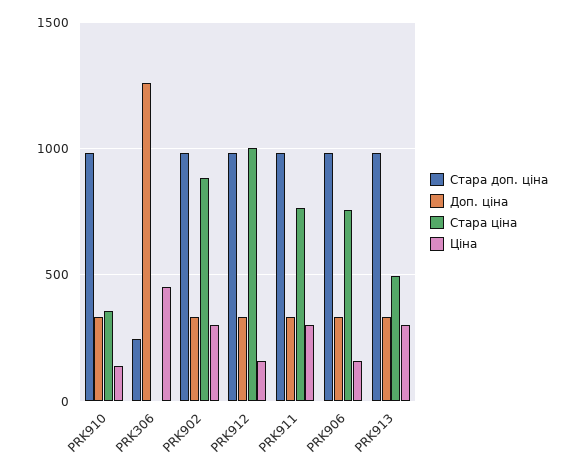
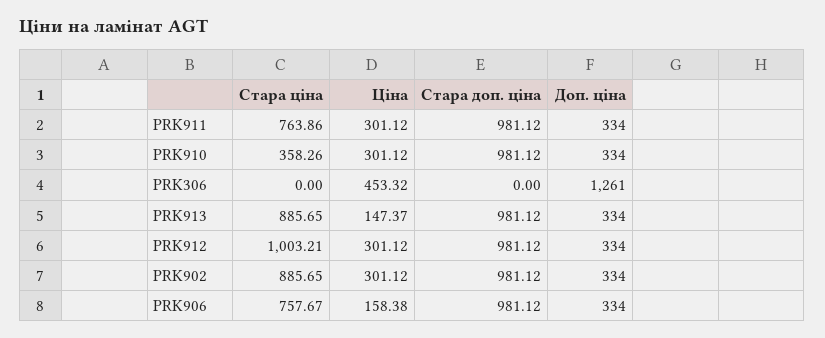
Ціна, PRK910: 150 -> 301.12
Стара доп. ціна, PRK306: 250 -> 0
Ціна, PRK912: 150 -> 301.12
Стара ціна, PRK913: 500 -> 885.65
Ціна, PRK913: 300 -> 147.37

